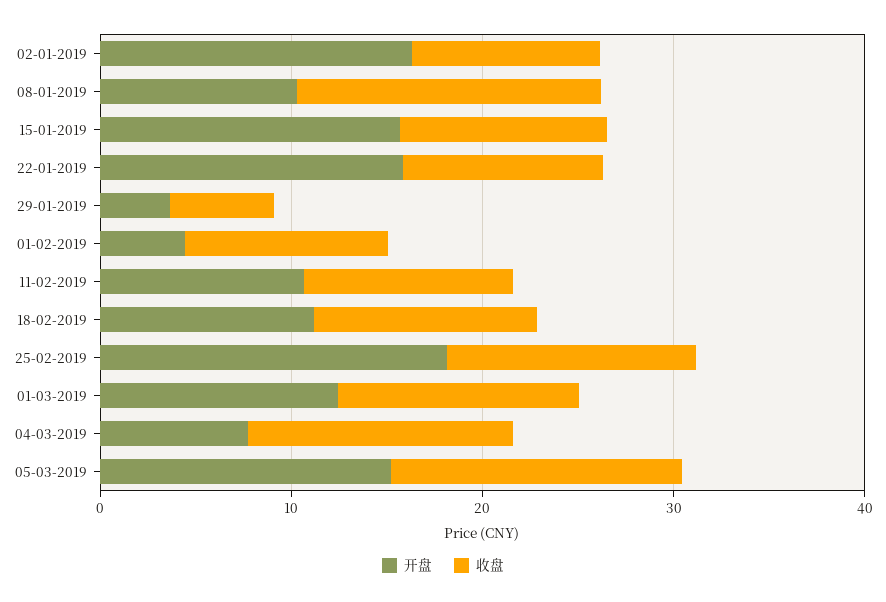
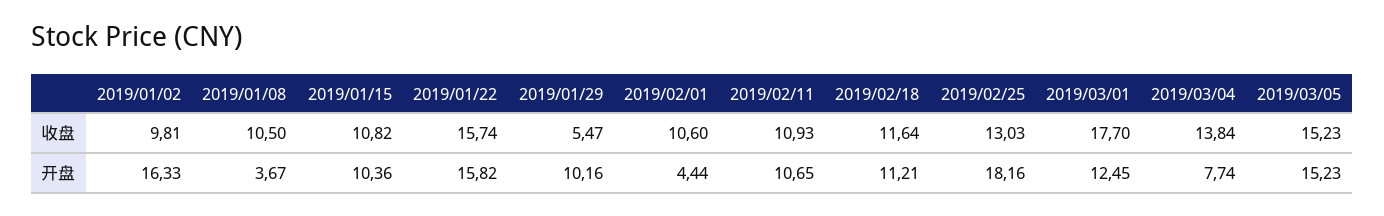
开盘, 08-01-2019: 10 -> 3.67
收盘, 08-01-2019: 16 -> 10.5
开盘, 15-01-2019: 16 -> 10.36
收盘, 22-01-2019: 10 -> 15.74
开盘, 29-01-2019: 4 -> 10.16
收盘, 01-03-2019: 12 -> 17.7

